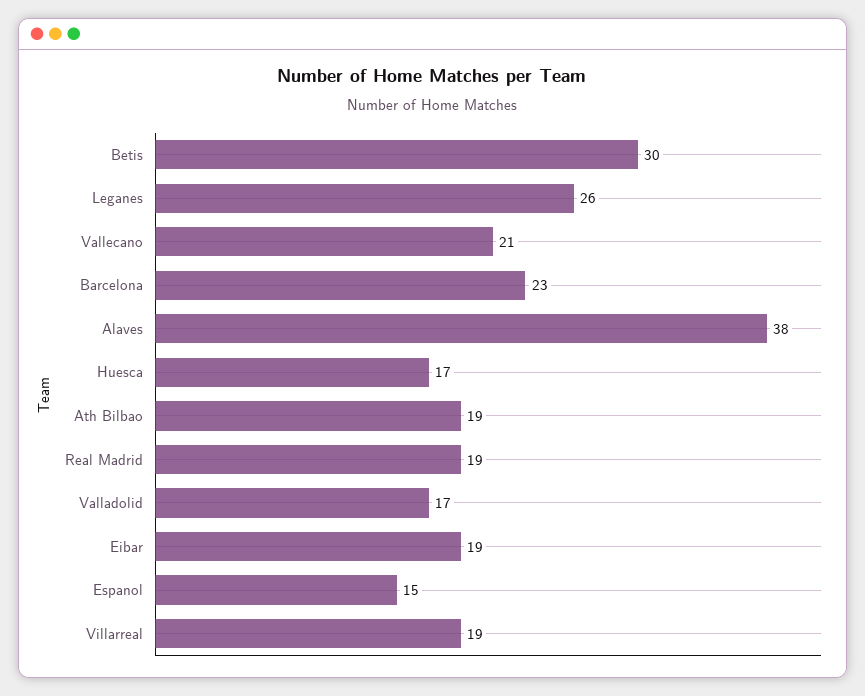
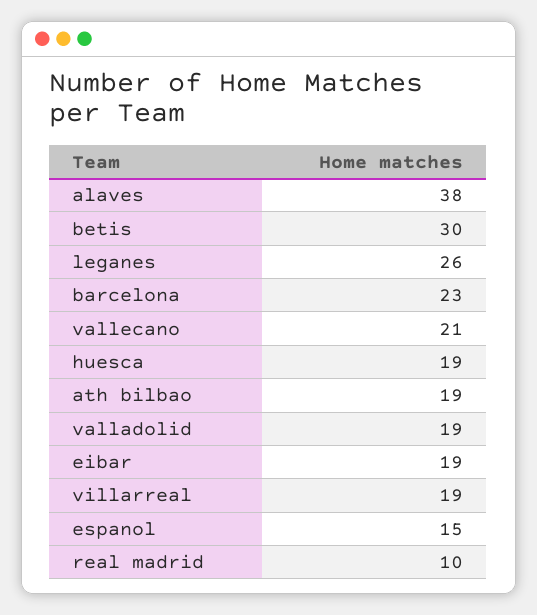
Huesca: 17 -> 19
Real Madrid: 19 -> 10
Valladolid: 17 -> 19

